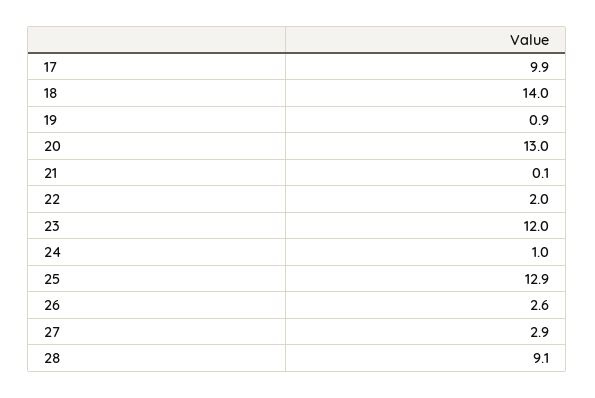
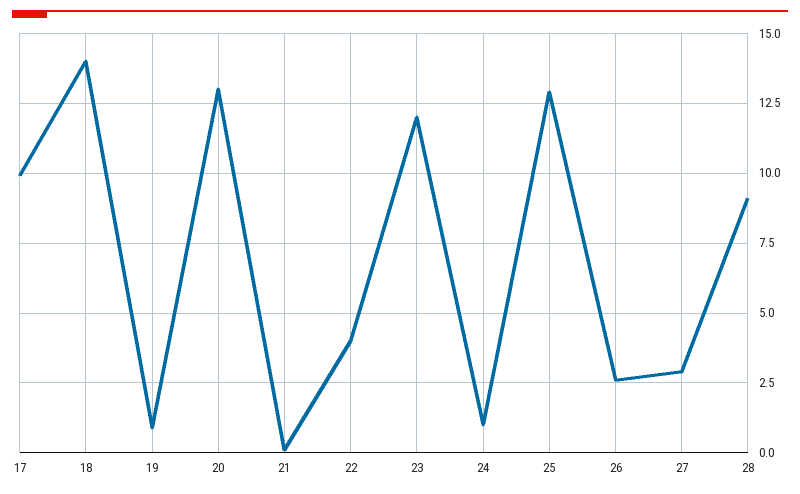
22: 2 -> 4

